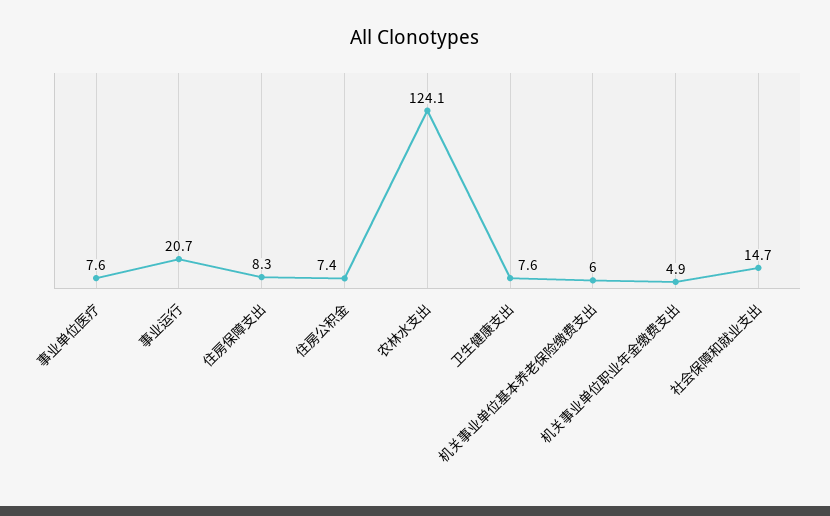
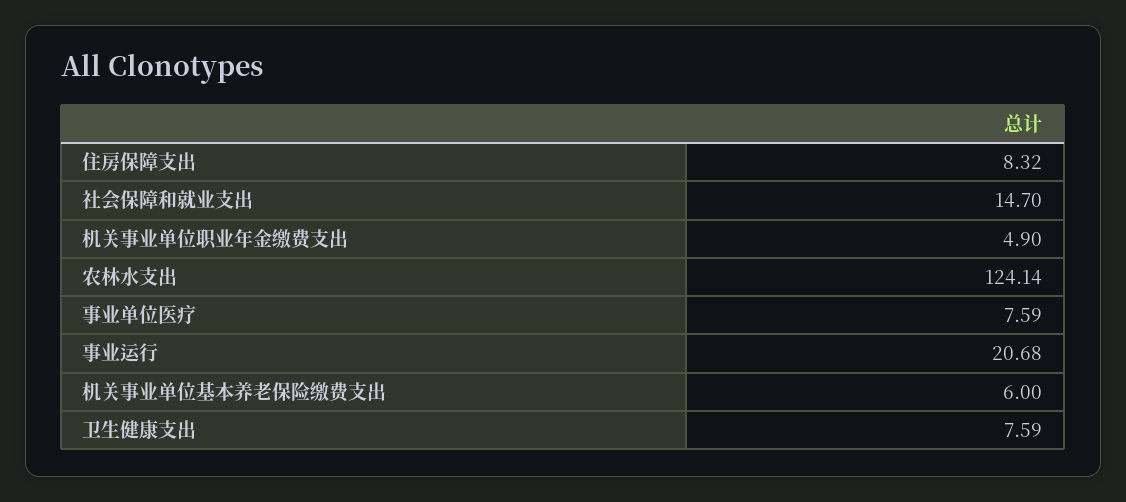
住房公积金: 7.4 -> none

